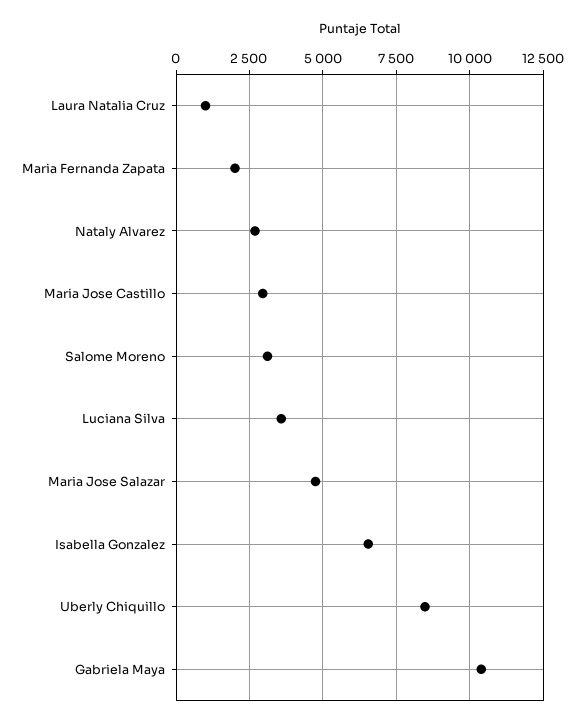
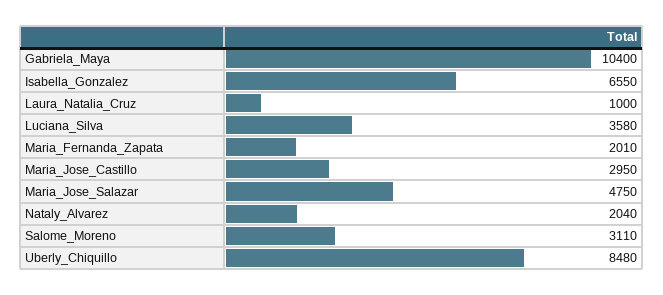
Nataly Alvarez: 2750 -> 2040

